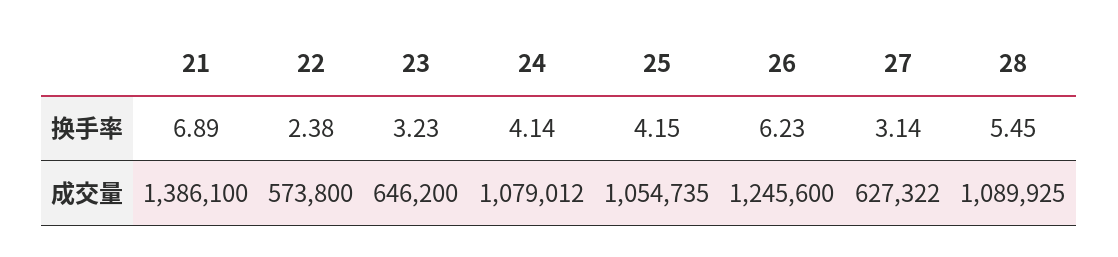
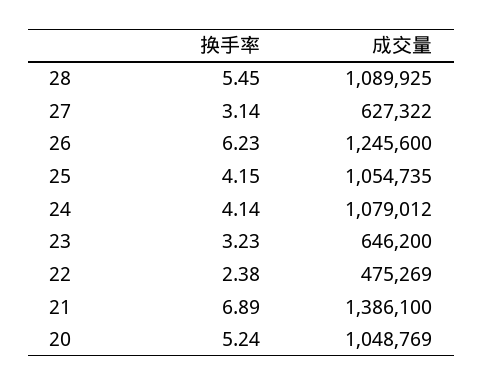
22, 成交量: 573800 -> 475269
20, 换手率: none -> 5.24
20, 成交量: none -> 1048769

